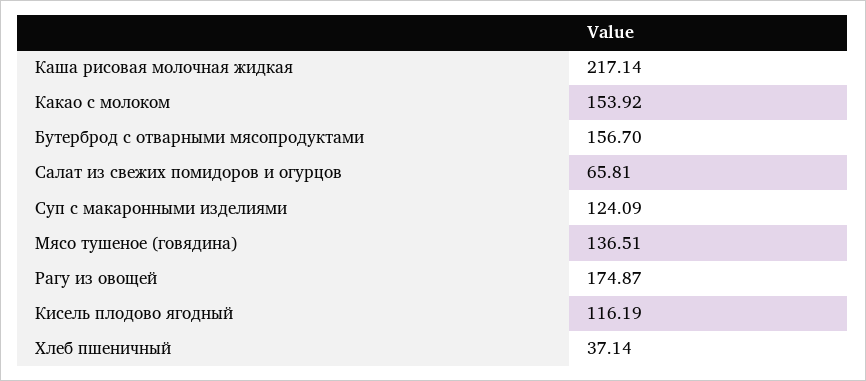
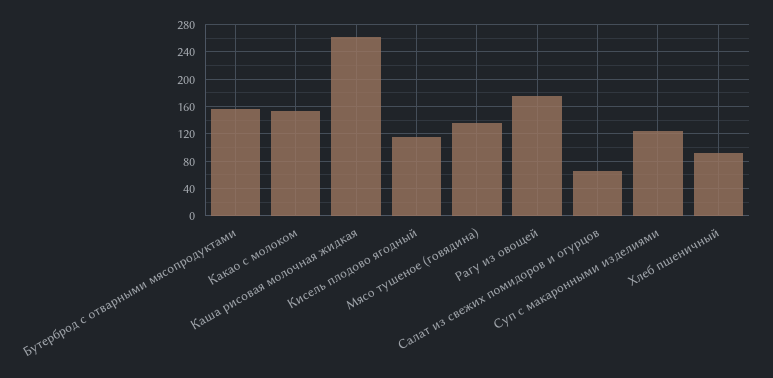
Каша рисовая молочная жидкая: 217.14 -> 260
Хлеб пшеничный: 37.14 -> 90

